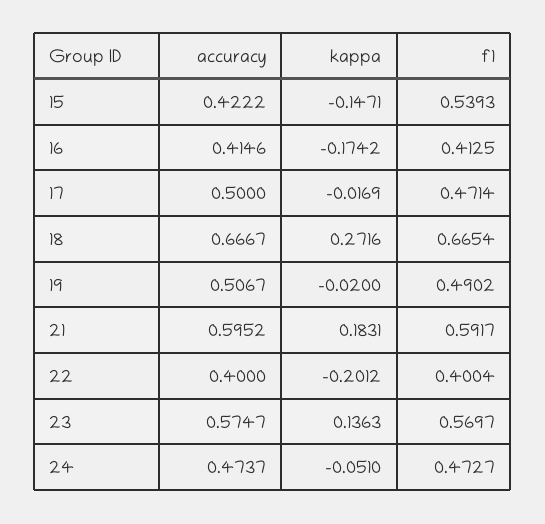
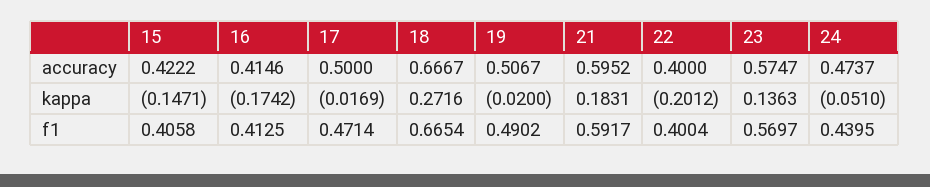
f1, 15: 0.5393 -> 0.4058
f1, 24: 0.4727 -> 0.4395

